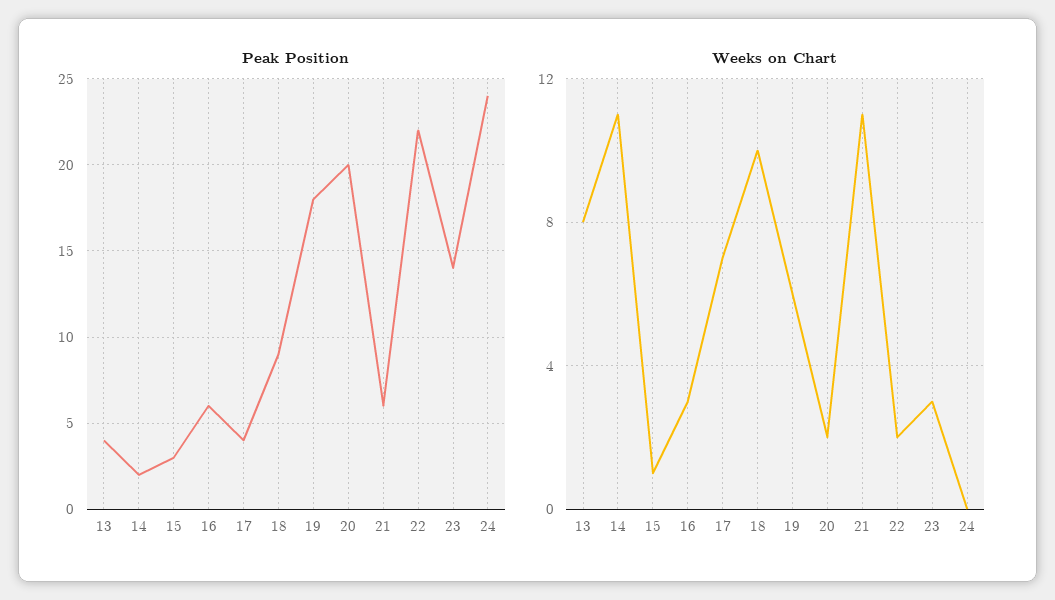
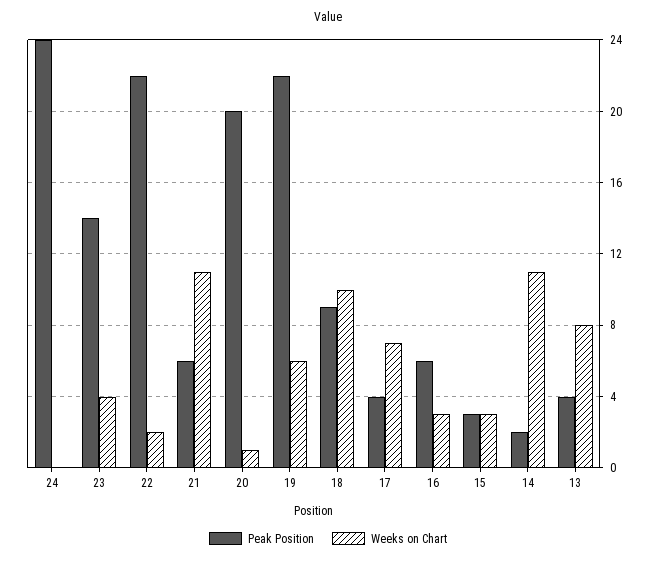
Peak Position, 19: 18 -> 22
Weeks on Chart, 15: 1 -> 3
Weeks on Chart, 20: 2 -> 1
Weeks on Chart, 23: 3 -> 4

